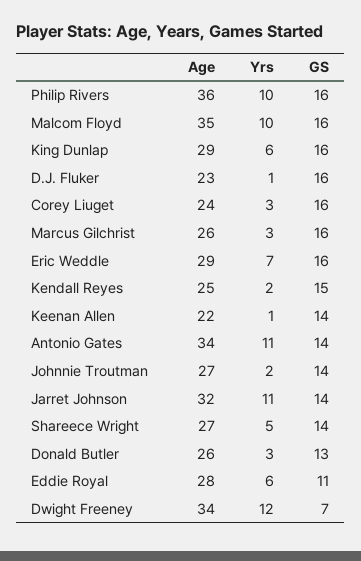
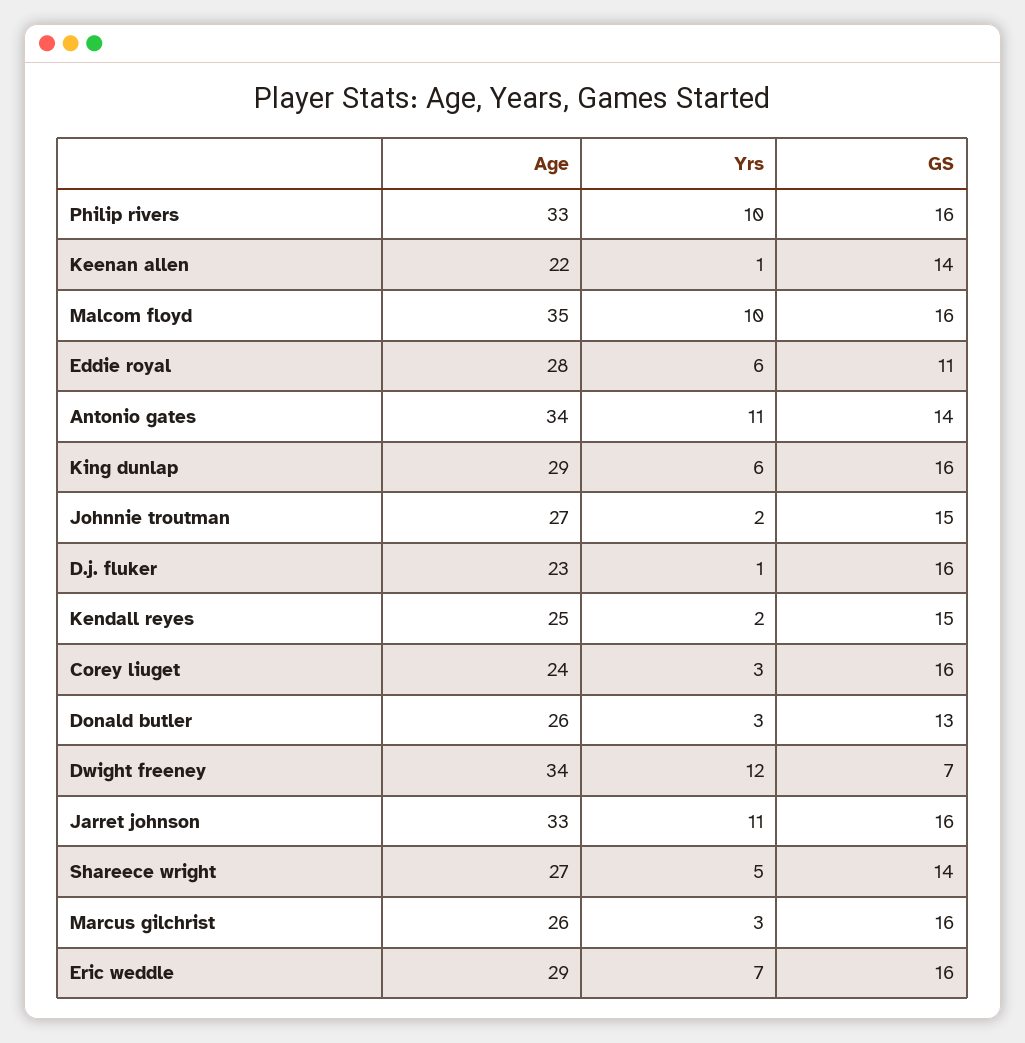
Age, Philip Rivers: 36 -> 33
GS, Johnnie Troutman: 14 -> 15
Age, Jarret Johnson: 32 -> 33
GS, Jarret Johnson: 14 -> 16

